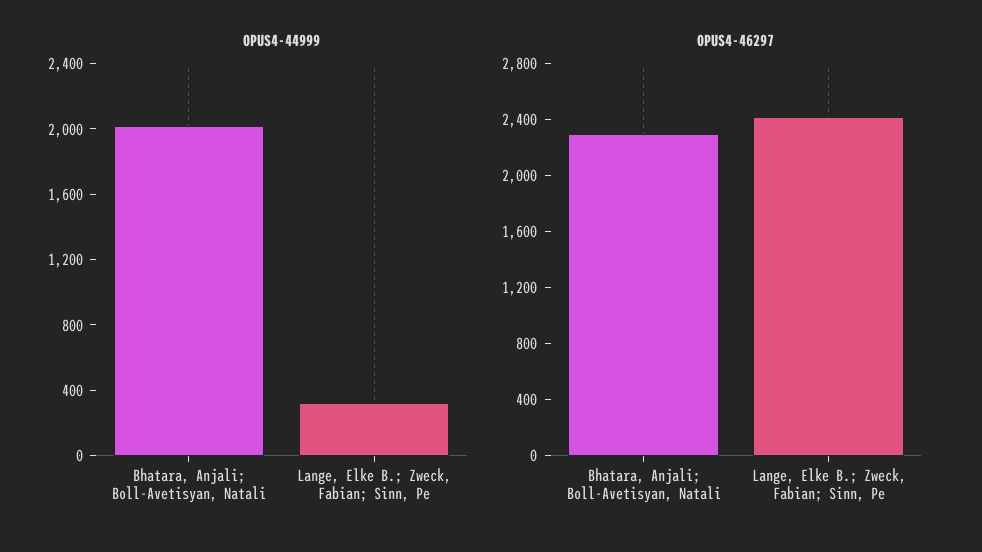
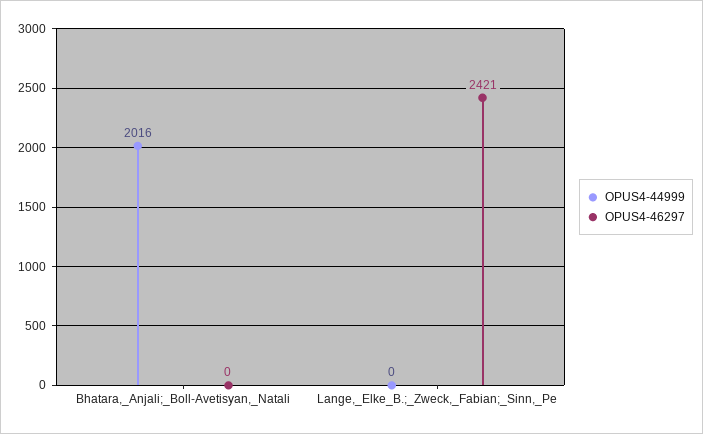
OPUS4-44999, Lange, Elke B.; Zweck, Fabian; Sinn, Pe: 300 -> 0
OPUS4-46297, Bhatara, Anjali; Boll-Avetisyan, Natali: 2300 -> 0

